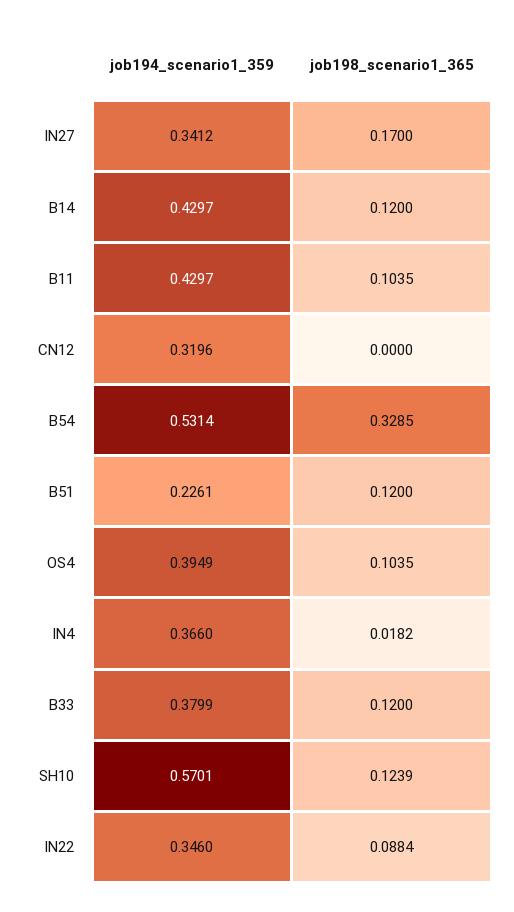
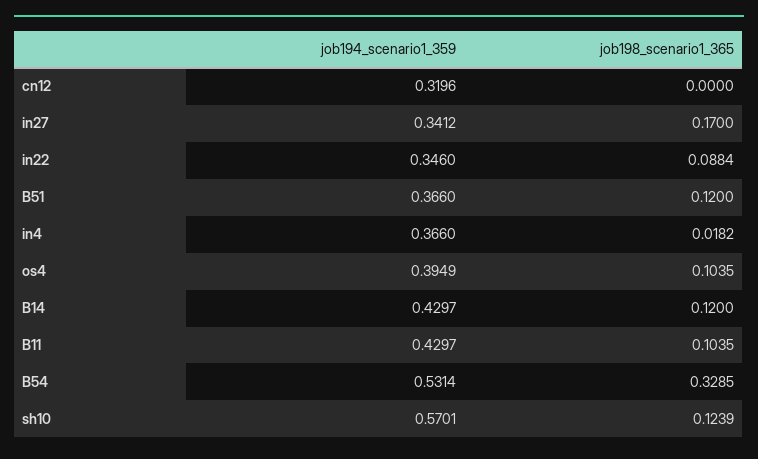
job194_scenario1_359, B51: 0.2261 -> 0.366
job194_scenario1_359, B33: 0.3799 -> none
job198_scenario1_365, B33: 0.12 -> none

